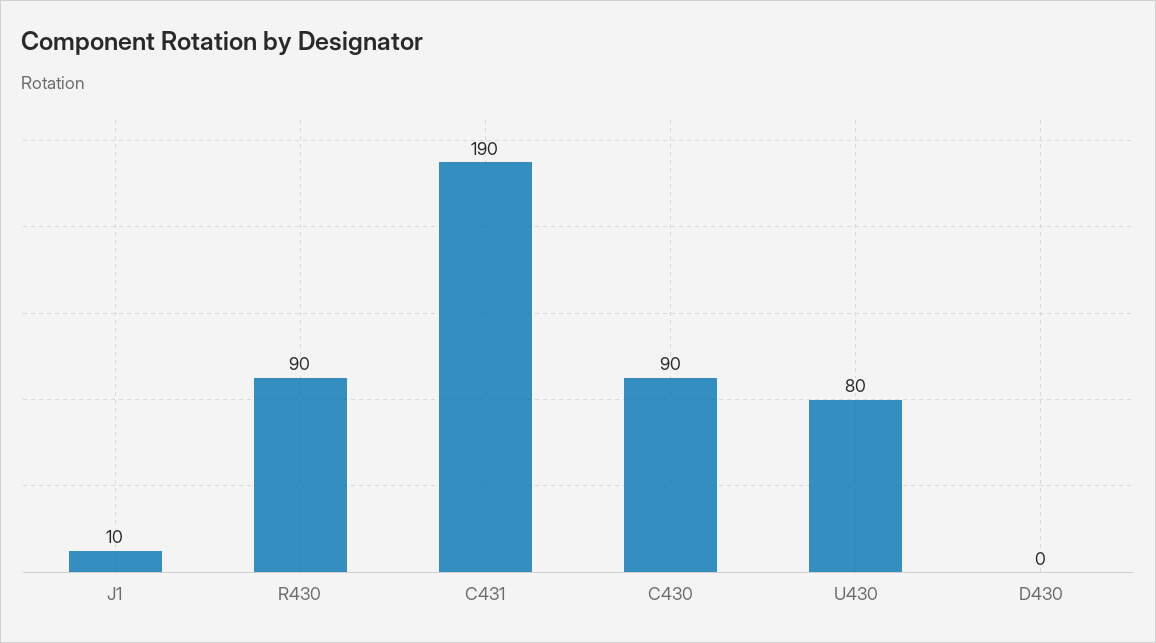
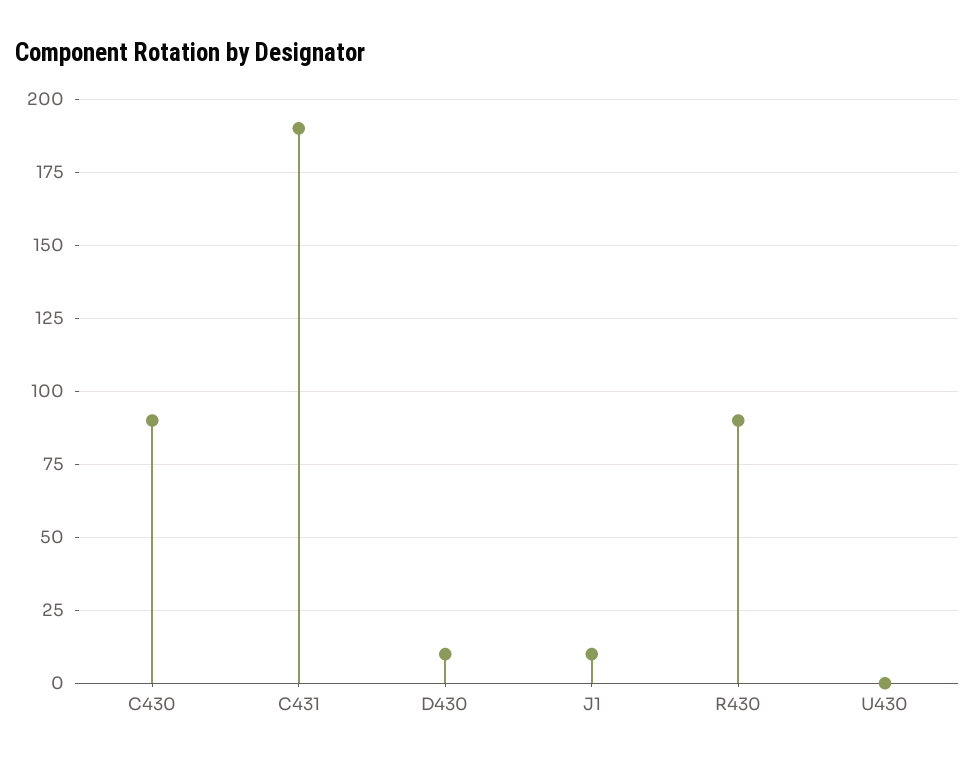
U430: 80 -> 0
D430: 0 -> 10

